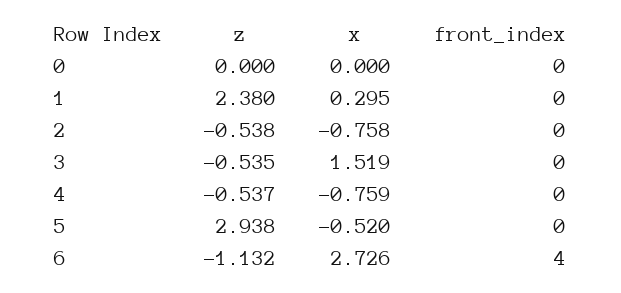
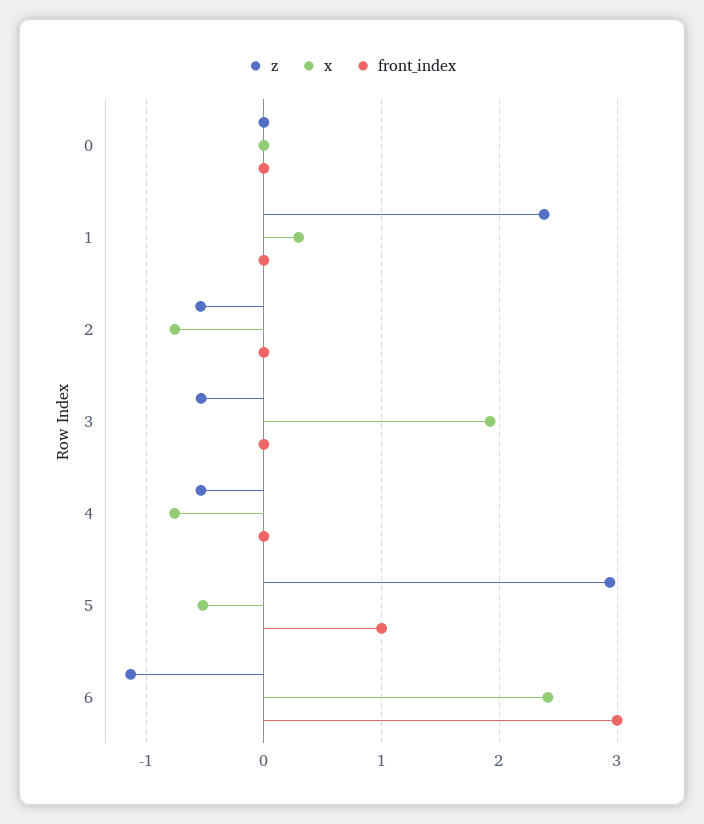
x, 3: 1.519 -> 1.9
front_index, 5: 0 -> 1
x, 6: 2.726 -> 2.4
front_index, 6: 4 -> 3

